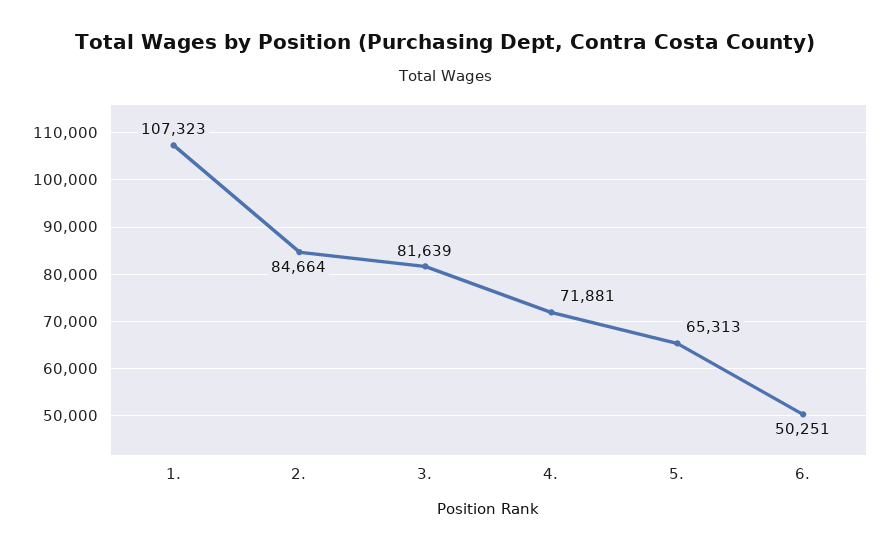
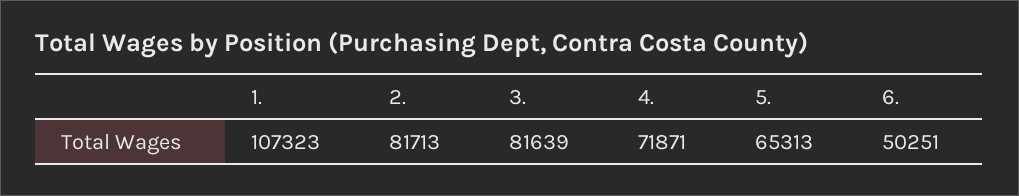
2.: 84664 -> 81713
4.: 71881 -> 71871

